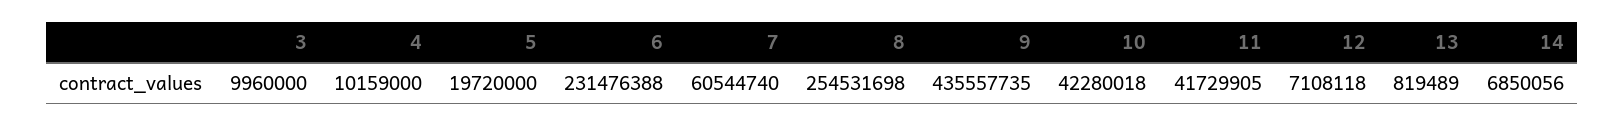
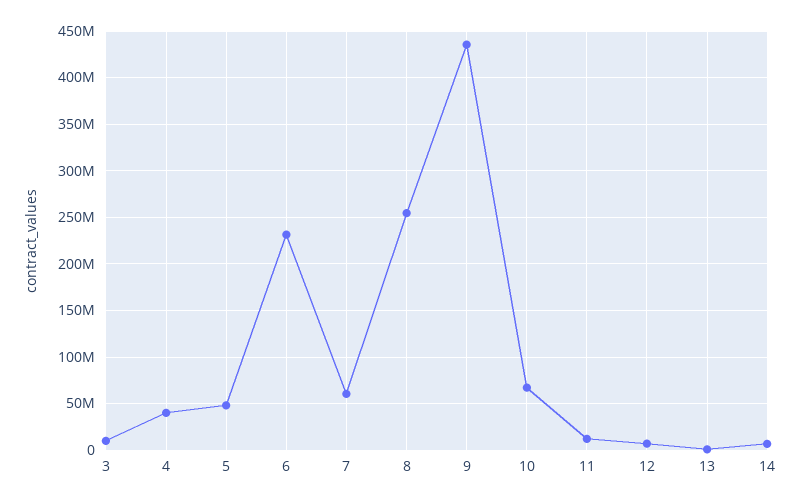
4: 10159000 -> 40000000
5: 19720000 -> 50000000
10: 42280018 -> 70000000
11: 41729905 -> 10000000

